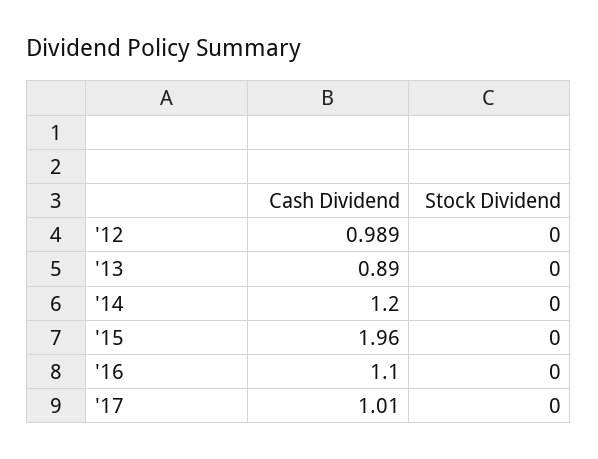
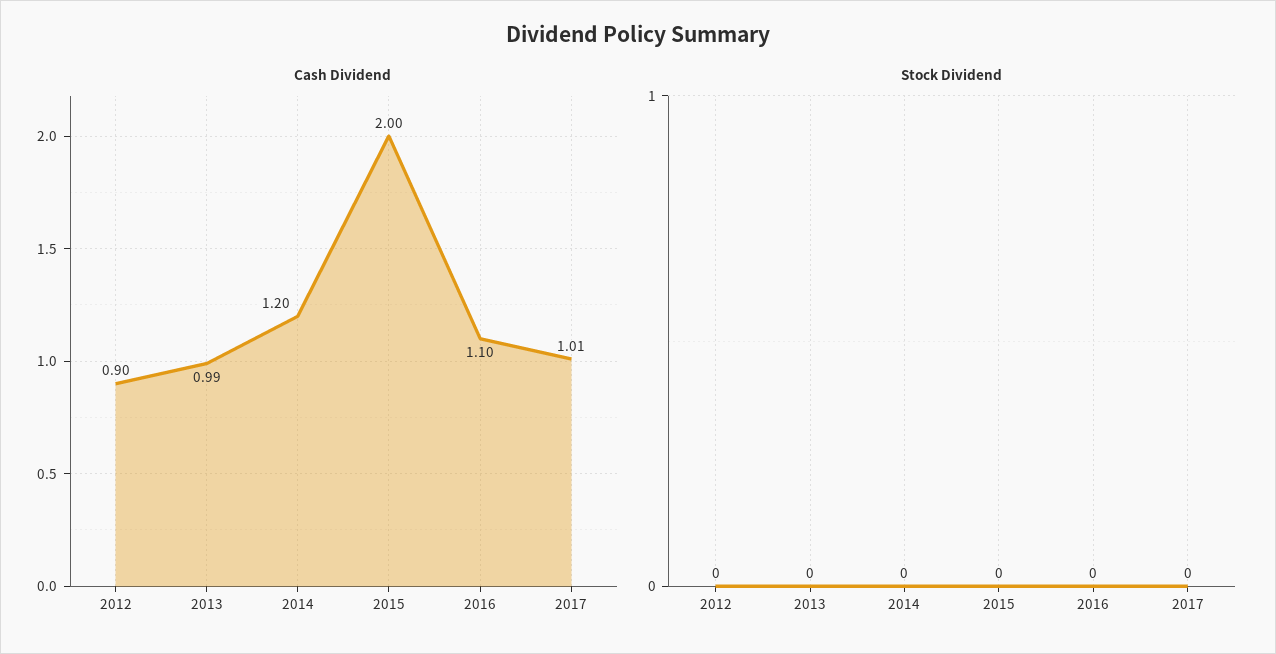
Cash Dividend, '12: 0.989 -> 0.9
Cash Dividend, '13: 0.89 -> 0.99
Cash Dividend, '15: 1.96 -> 2

